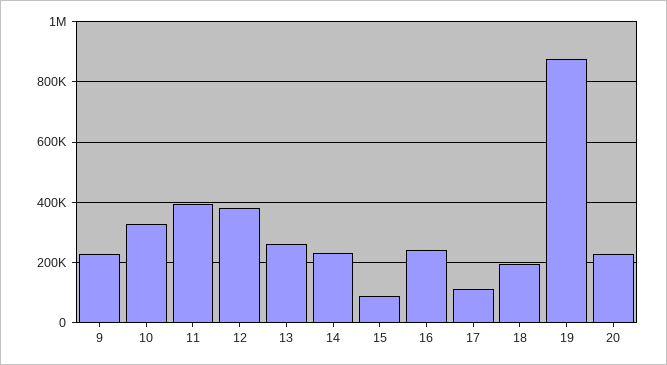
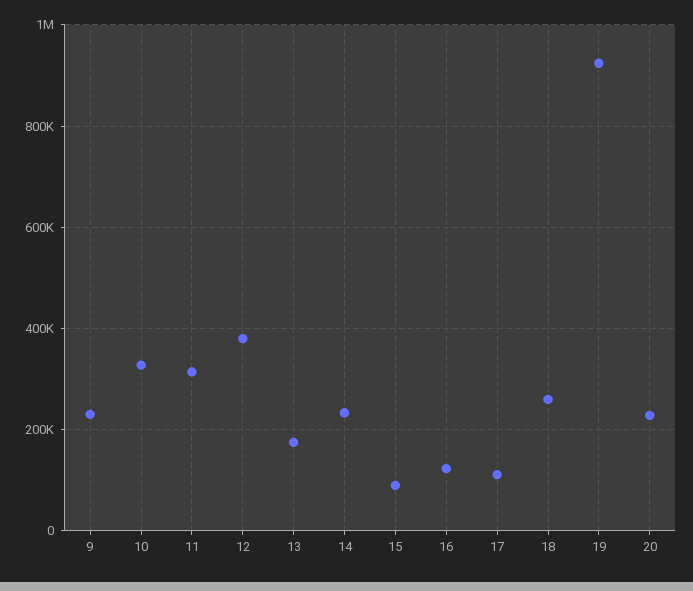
11: 400000 -> 320000
13: 260000 -> 180000
16: 240000 -> 120000
18: 200000 -> 260000
19: 880000 -> 920000

